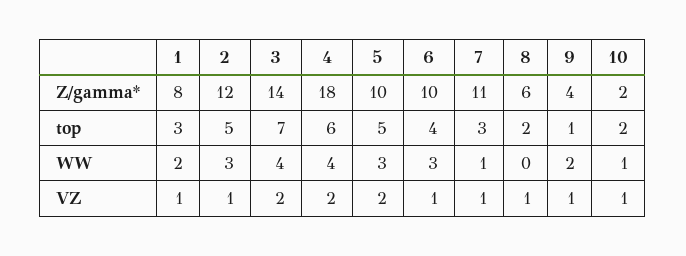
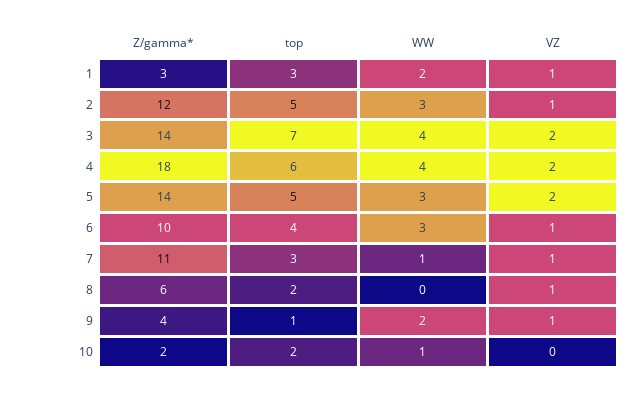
1, Z/gamma*: 8 -> 3
5, Z/gamma*: 10 -> 14
10, VZ: 1 -> 0

